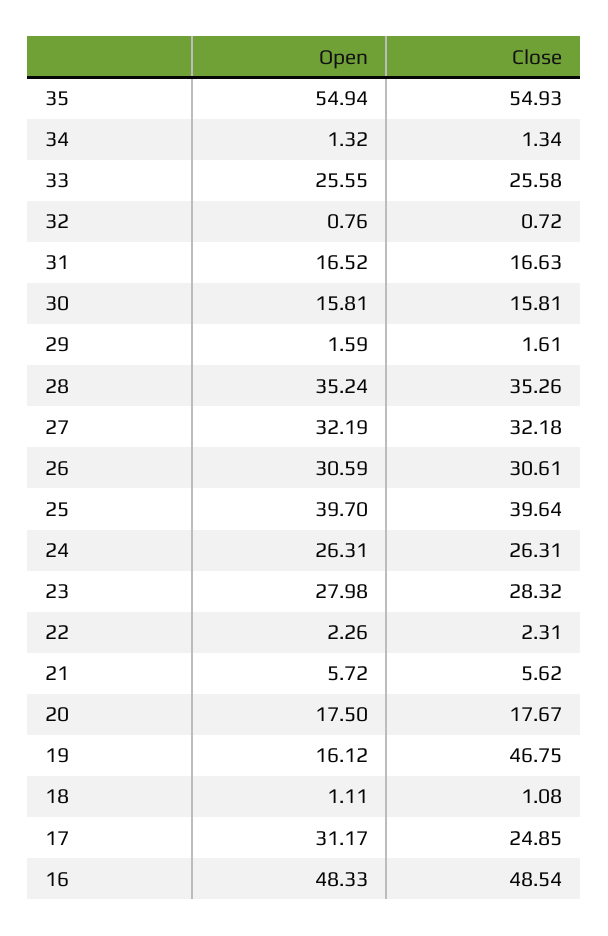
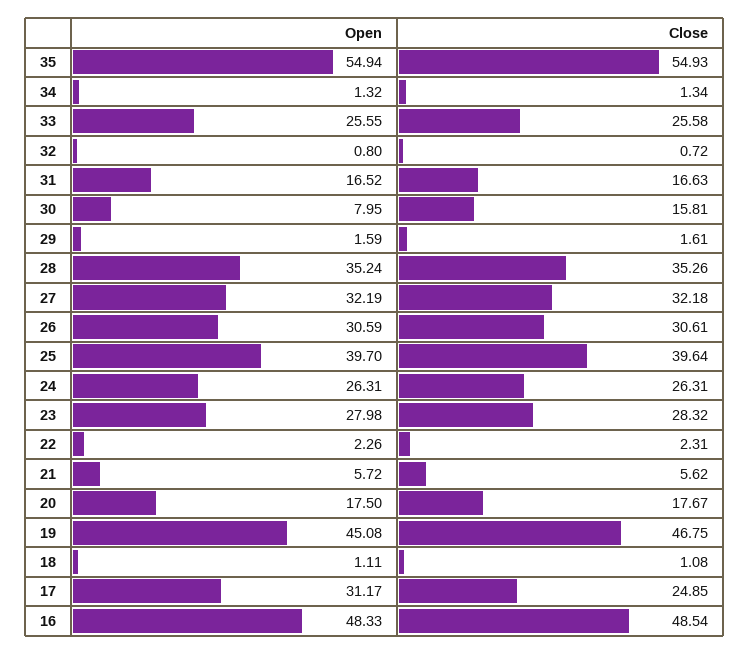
Open, 32: 0.76 -> 0.8
Open, 30: 15.81 -> 7.95
Open, 19: 16.12 -> 45.08

